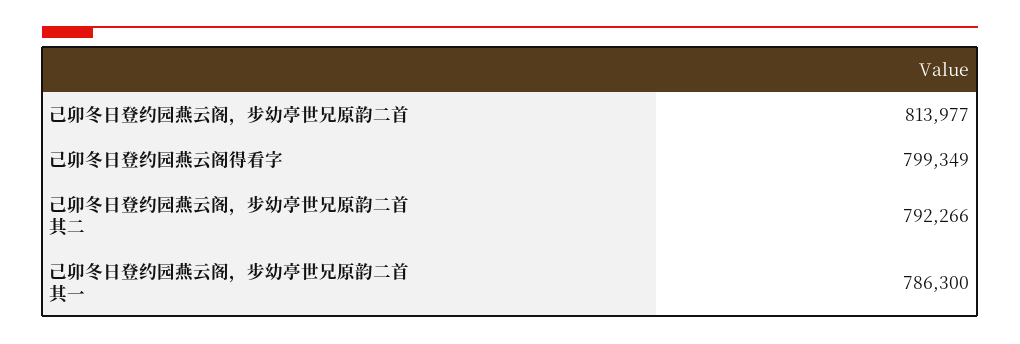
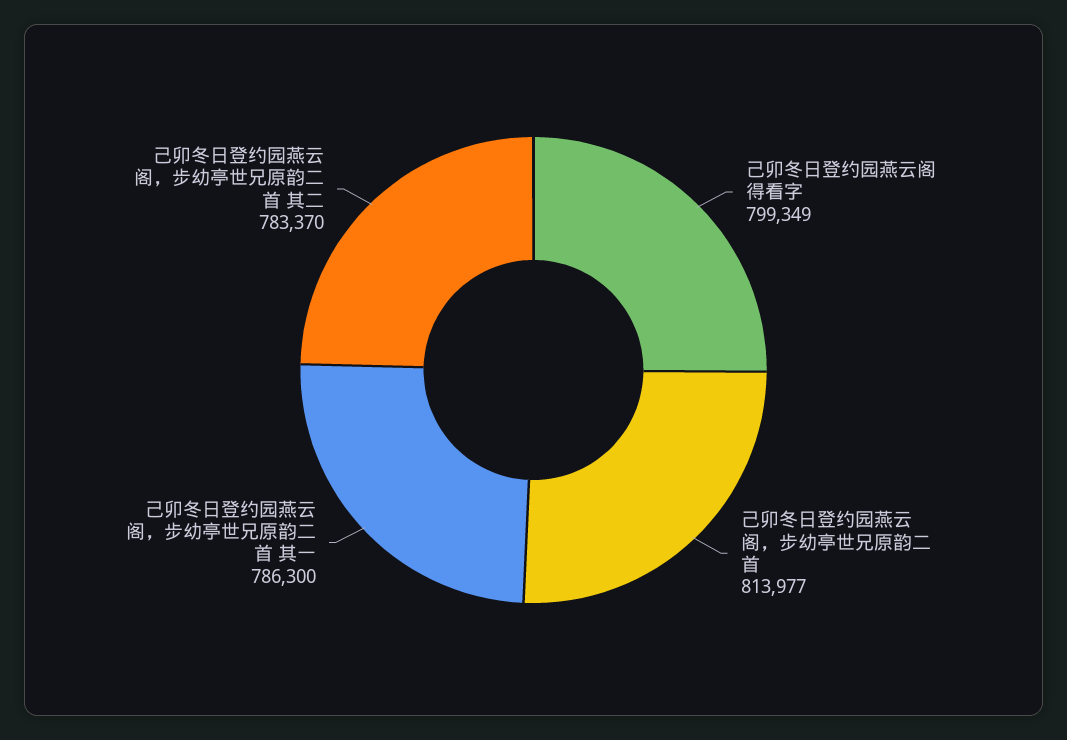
己卯冬日登约园燕云阁，步幼亭世兄原韵二首 其二: 792266 -> 783370

